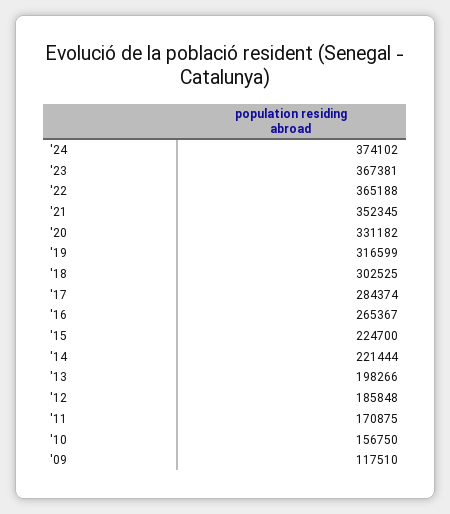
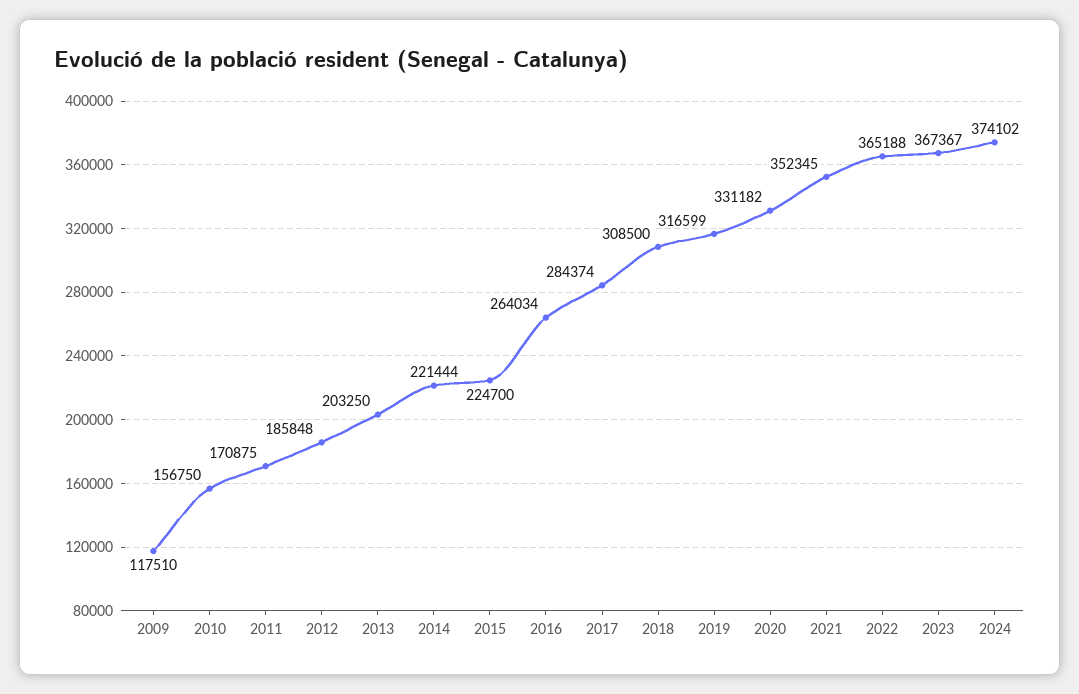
'23: 367381 -> 367367
'18: 302525 -> 308500
'16: 265367 -> 264034
'13: 198266 -> 203250

